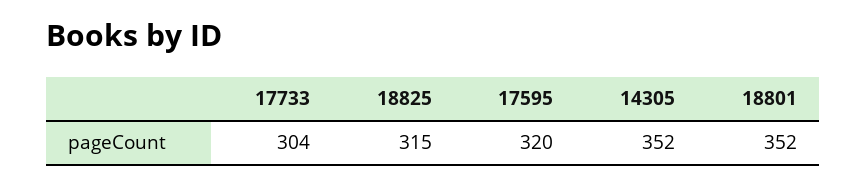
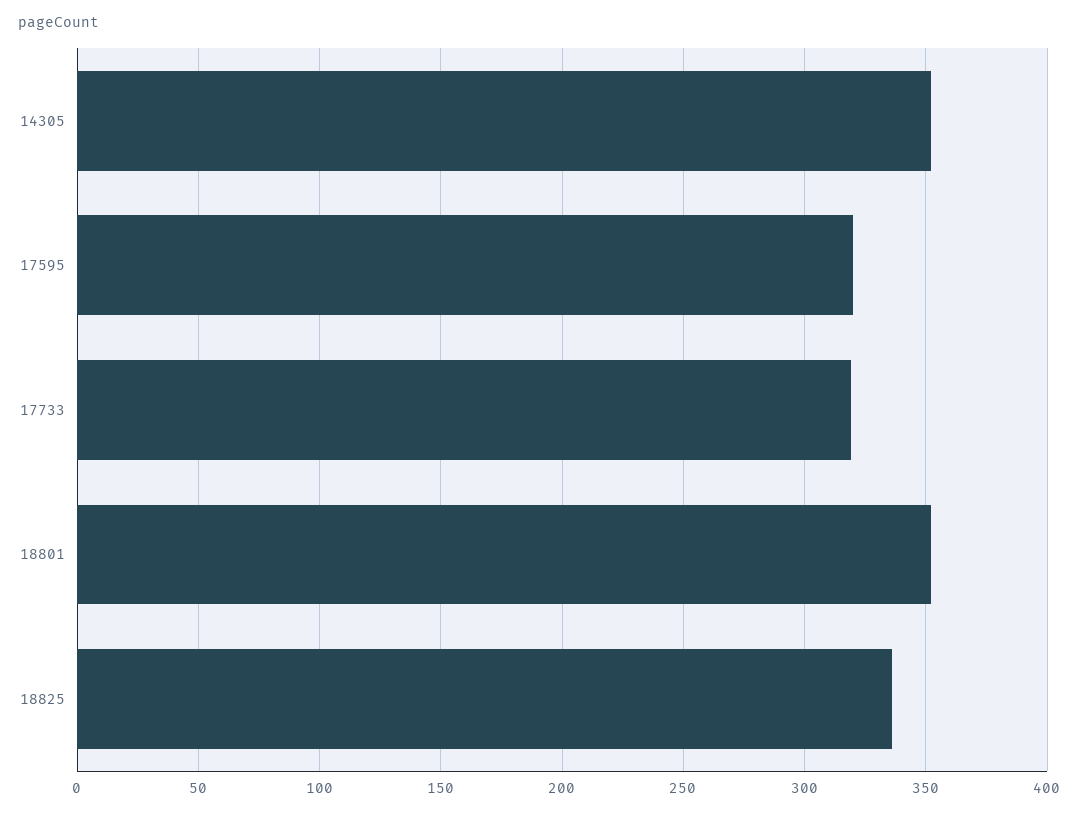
17733: 304 -> 320
18825: 315 -> 335

